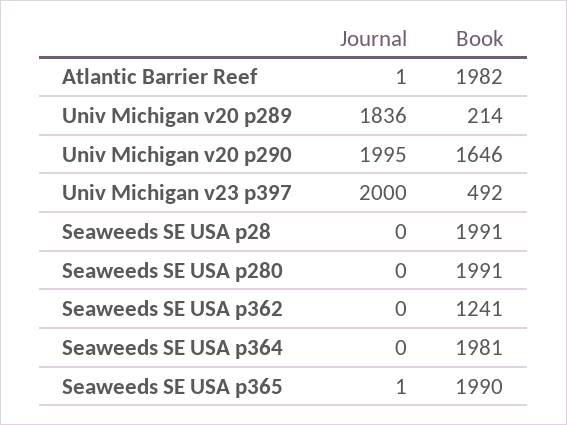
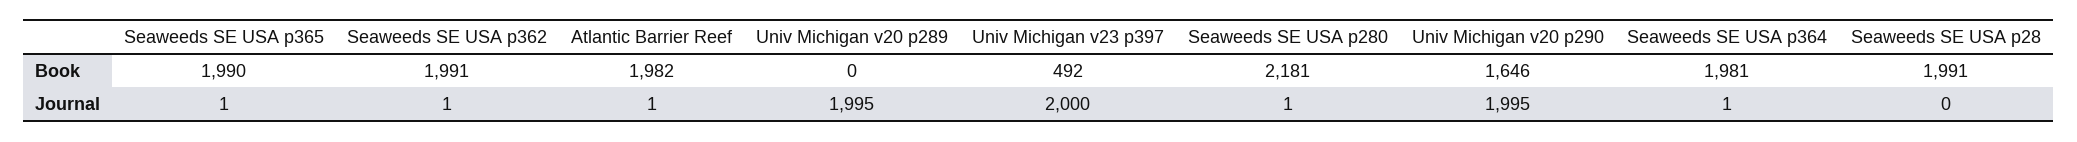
Journal, Univ Michigan v20 p289: 1836 -> 1995
Book, Univ Michigan v20 p289: 214 -> 0
Journal, Seaweeds SE USA p280: 0 -> 1
Book, Seaweeds SE USA p280: 1991 -> 2181
Journal, Seaweeds SE USA p362: 0 -> 1
Book, Seaweeds SE USA p362: 1241 -> 1991
Journal, Seaweeds SE USA p364: 0 -> 1

